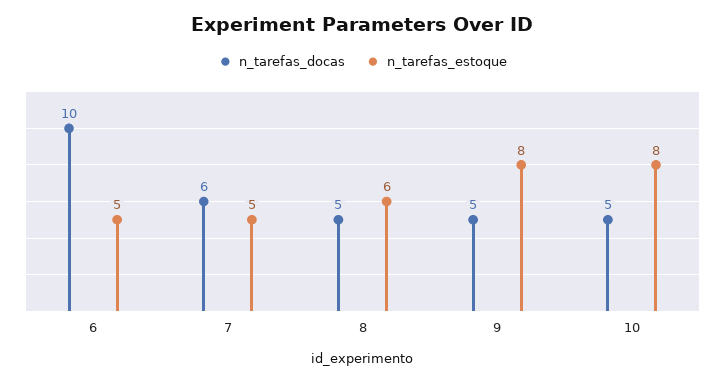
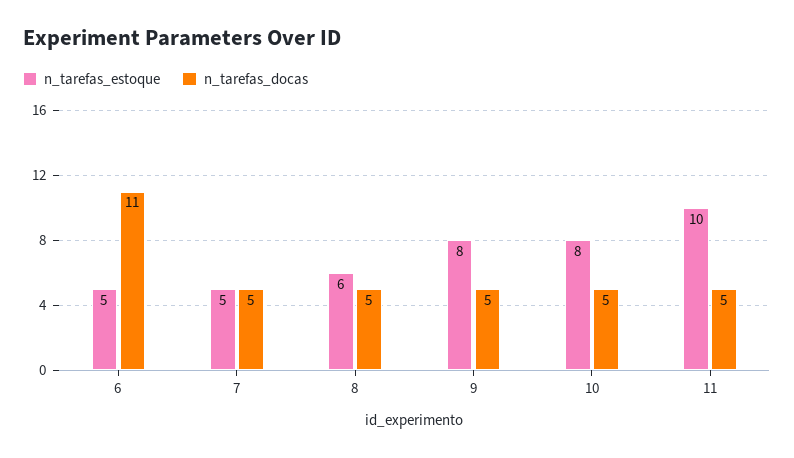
n_tarefas_docas, 6: 10 -> 11
n_tarefas_docas, 7: 6 -> 5
n_tarefas_estoque, 11: none -> 10
n_tarefas_docas, 11: none -> 5

